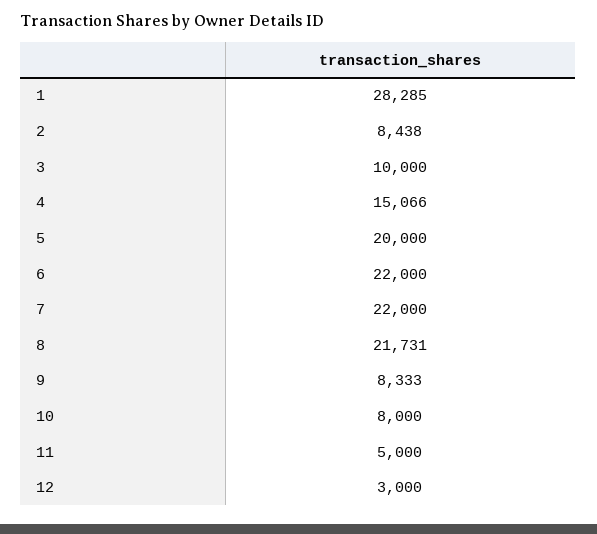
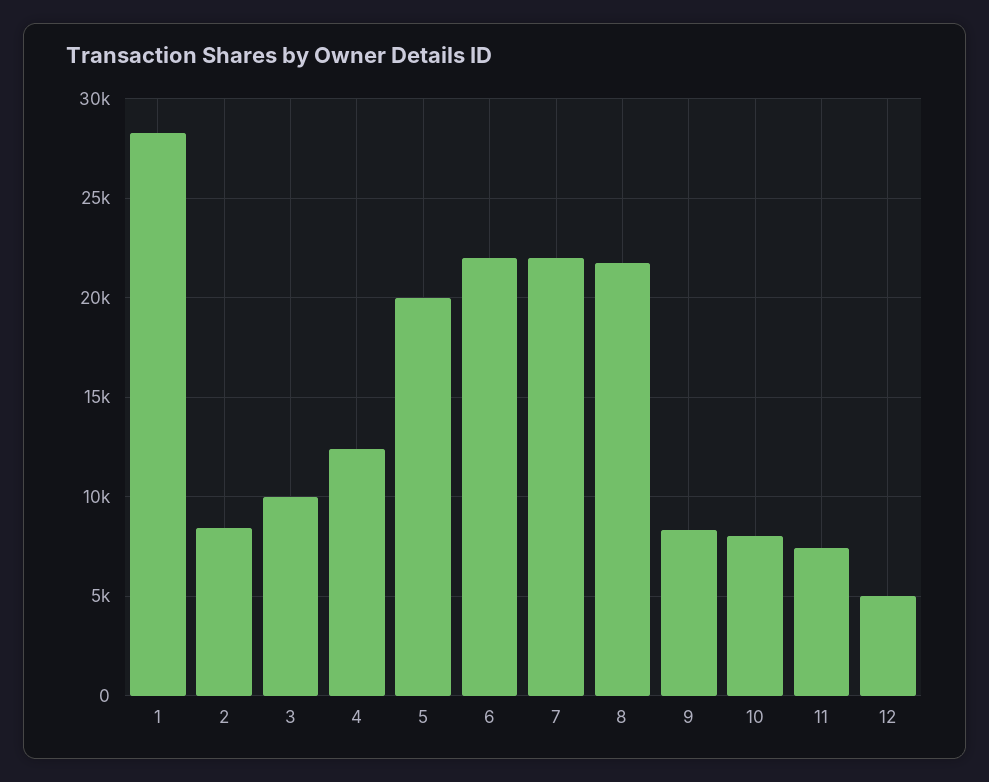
4: 15066 -> 12500
11: 5000 -> 7500
12: 3000 -> 5000

